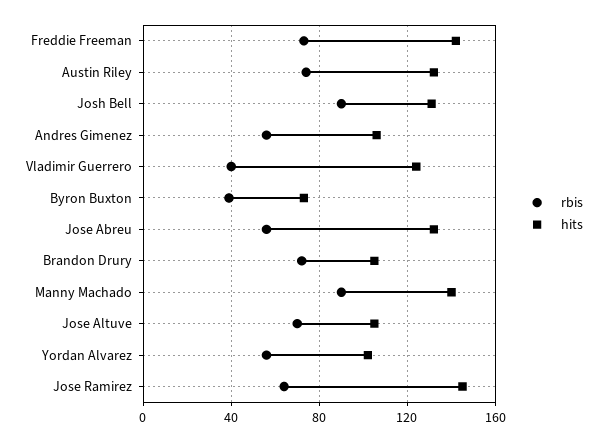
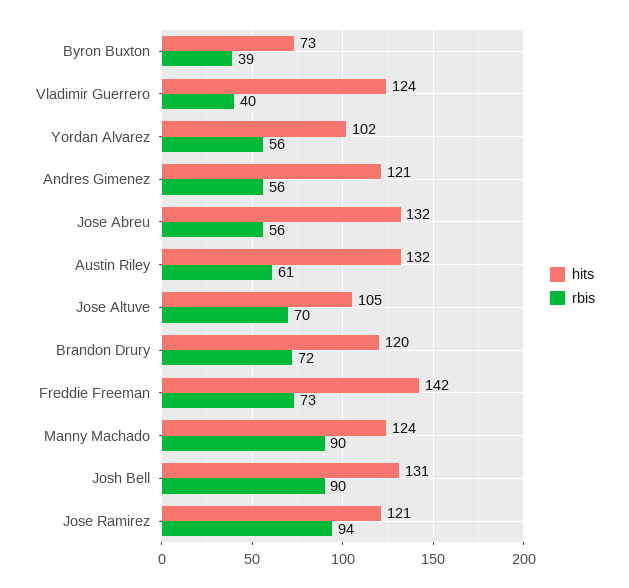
rbis, Austin Riley: 75 -> 61
hits, Andres Gimenez: 105 -> 121
hits, Brandon Drury: 105 -> 120
hits, Manny Machado: 140 -> 124
rbis, Jose Ramirez: 65 -> 94
hits, Jose Ramirez: 145 -> 121

